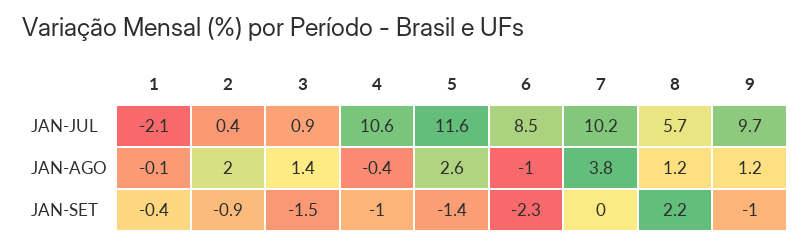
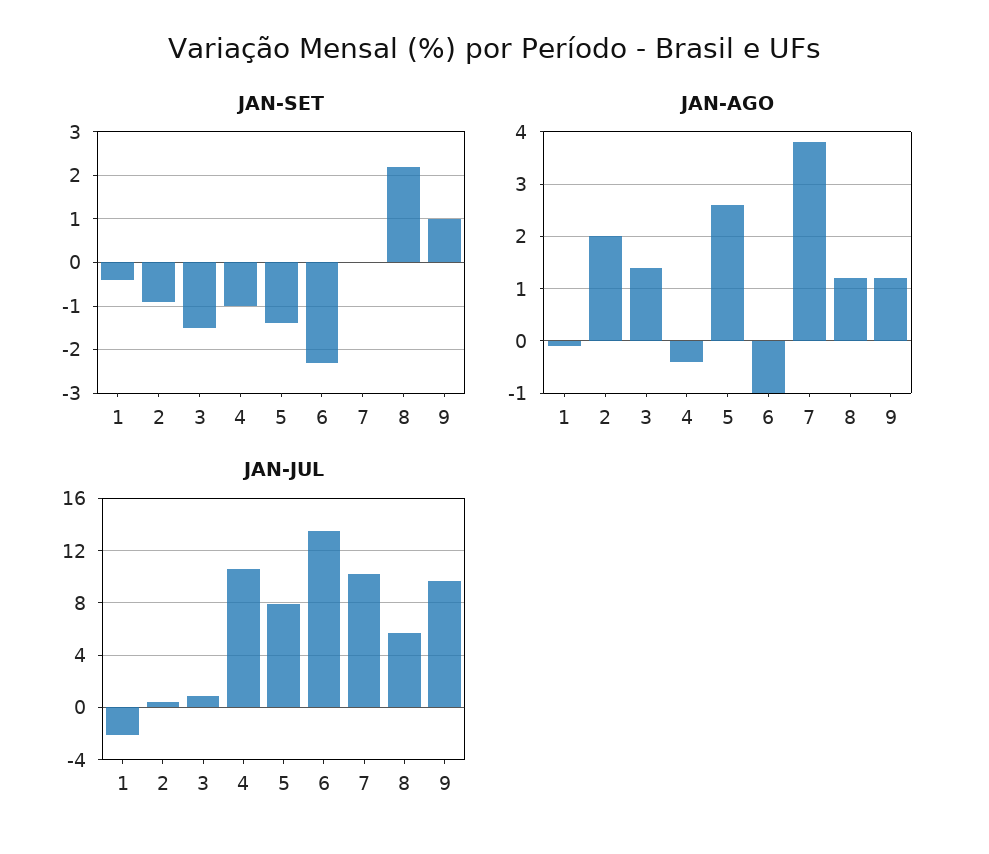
JAN-JUL, 5: 11.6 -> 8
JAN-JUL, 6: 8.5 -> 13.5
JAN-SET, 9: -1 -> 1

